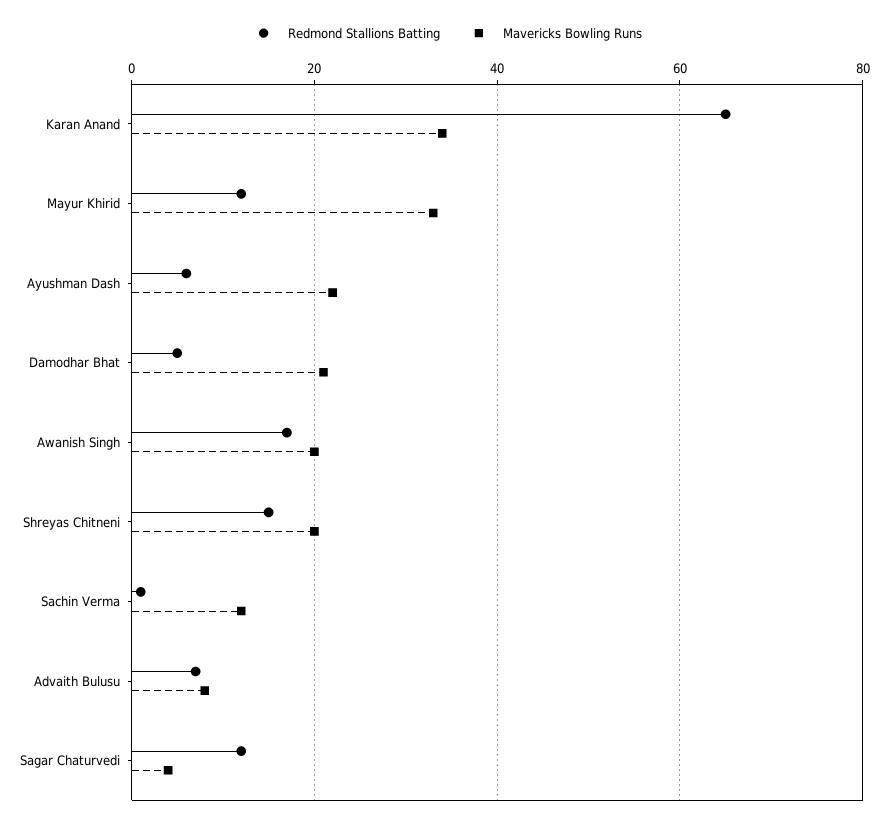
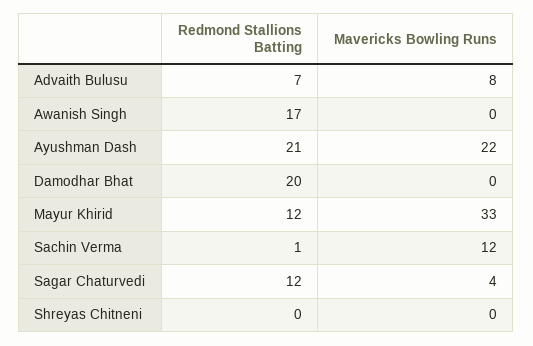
Redmond Stallions Batting, Karan Anand: 65 -> none
Mavericks Bowling Runs, Karan Anand: 35 -> none
Redmond Stallions Batting, Ayushman Dash: 5 -> 21
Redmond Stallions Batting, Damodhar Bhat: 5 -> 20
Mavericks Bowling Runs, Damodhar Bhat: 20 -> 0
Mavericks Bowling Runs, Awanish Singh: 20 -> 0
Redmond Stallions Batting, Shreyas Chitneni: 15 -> 0
Mavericks Bowling Runs, Shreyas Chitneni: 20 -> 0

